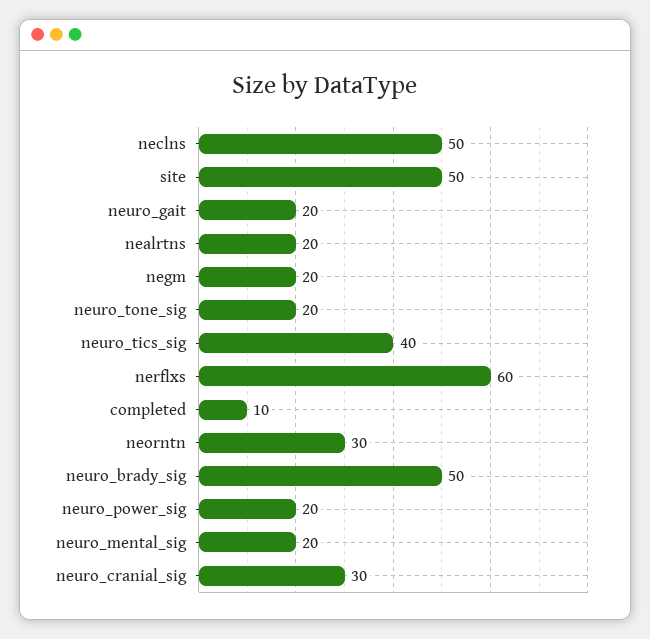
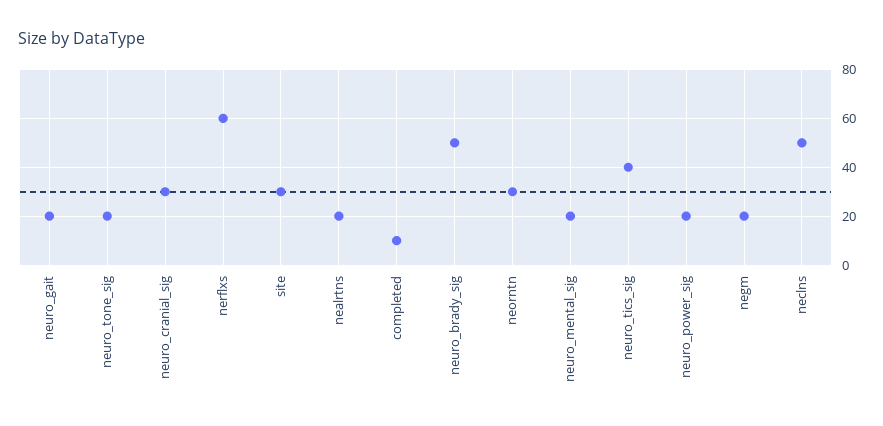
site: 50 -> 30

